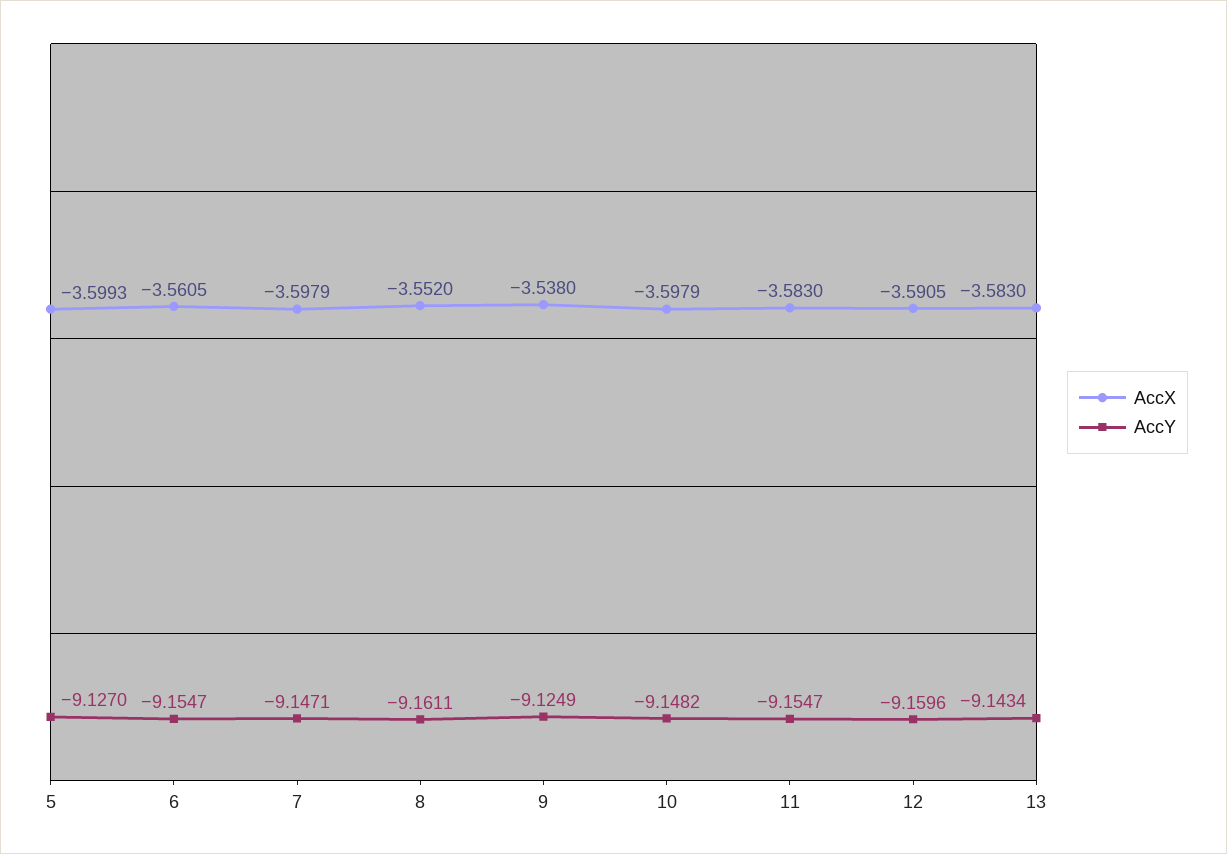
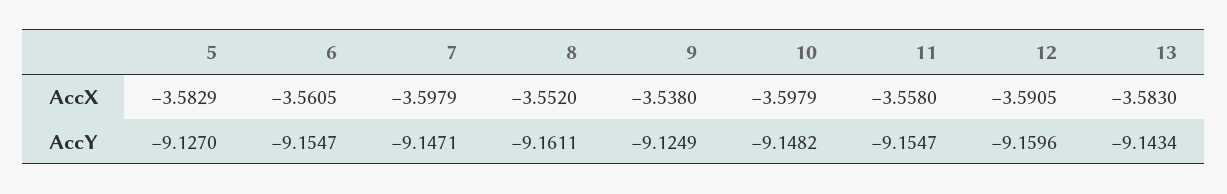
AccX, 5: -3.5993 -> -3.5829
AccX, 11: -3.583 -> -3.558

